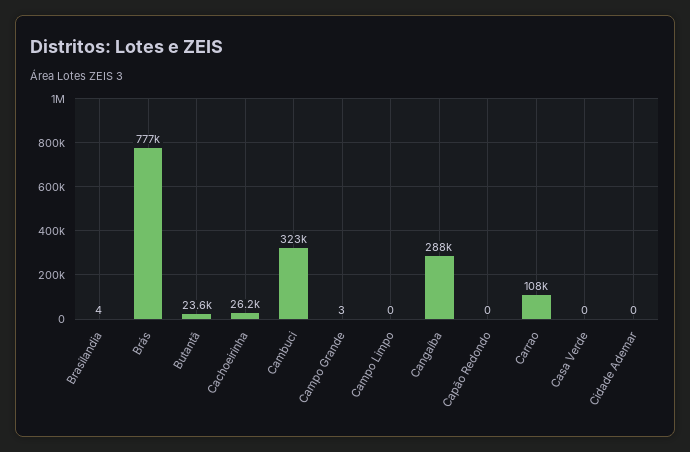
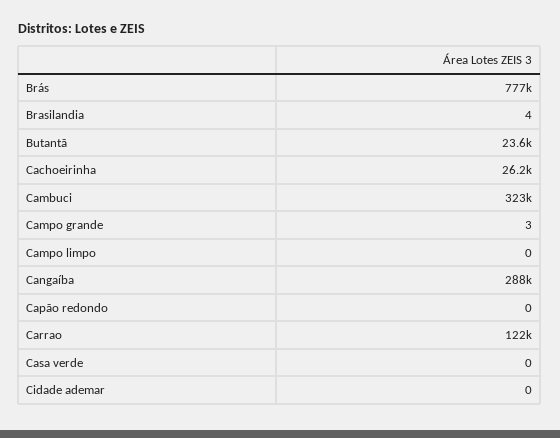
Carrao: 108000 -> 122000

